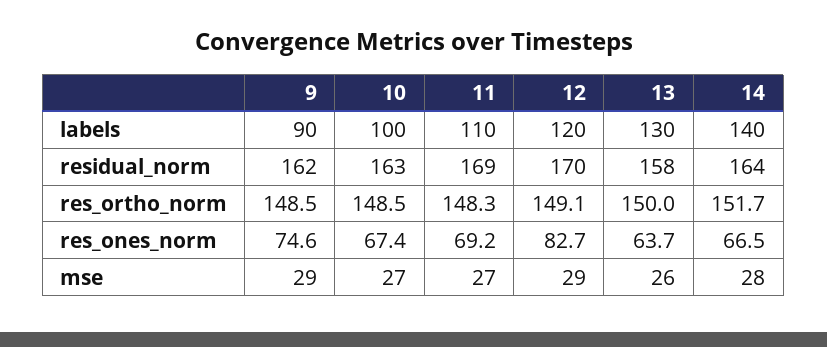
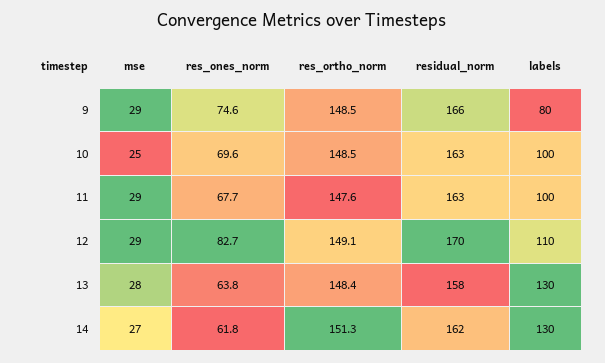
9, labels: 90 -> 80
11, labels: 110 -> 100
12, labels: 120 -> 110
14, labels: 140 -> 130
9, residual_norm: 162 -> 166
11, residual_norm: 169 -> 163
14, residual_norm: 164 -> 162
11, res_ortho_norm: 148.3 -> 147.6
13, res_ortho_norm: 150 -> 148.4
14, res_ortho_norm: 151.7 -> 151.3
10, res_ones_norm: 67.4 -> 69.6
11, res_ones_norm: 69.2 -> 67.7
13, res_ones_norm: 63.7 -> 63.8
14, res_ones_norm: 66.5 -> 61.8
10, mse: 27 -> 25
11, mse: 27 -> 29
13, mse: 26 -> 28
14, mse: 28 -> 27

